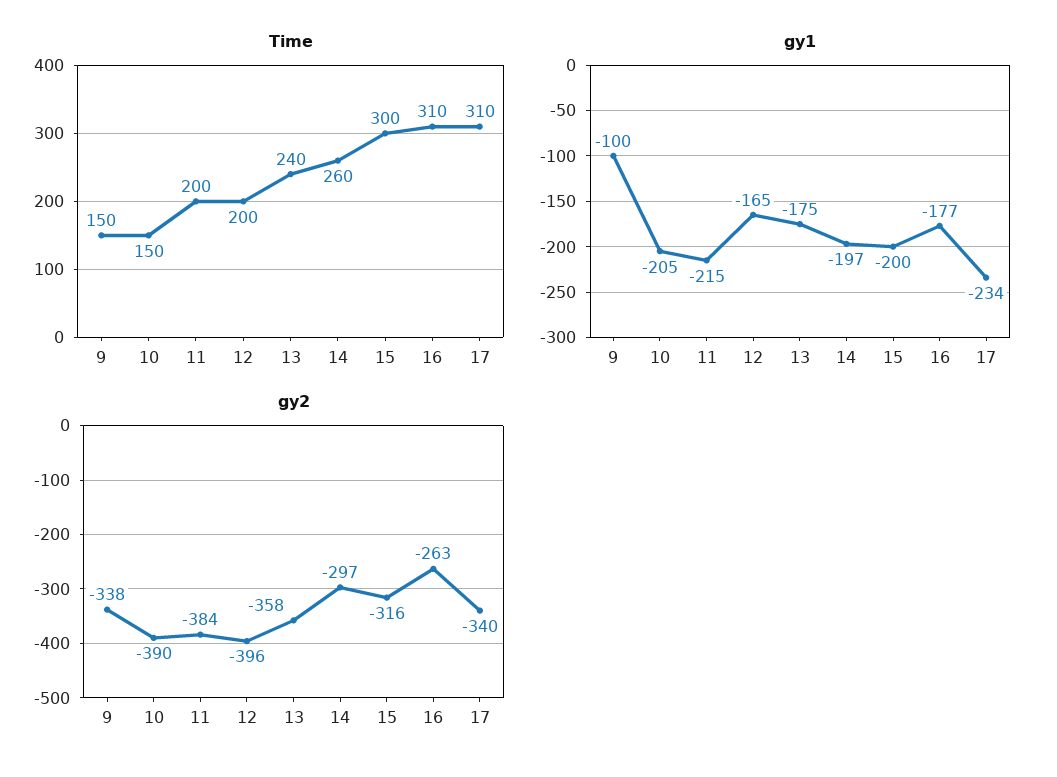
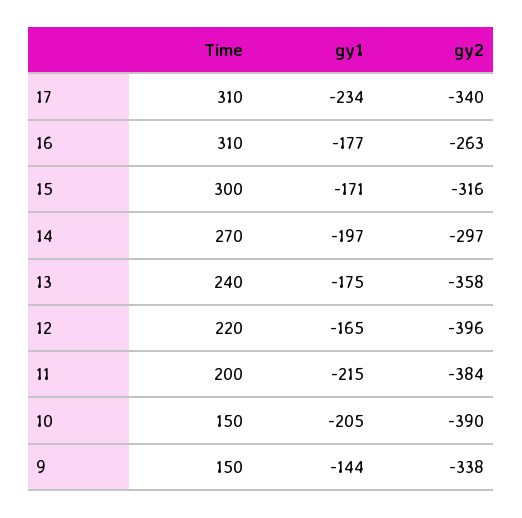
Time, 12: 200 -> 220
Time, 14: 260 -> 270
gy1, 9: -100 -> -144
gy1, 15: -200 -> -171

